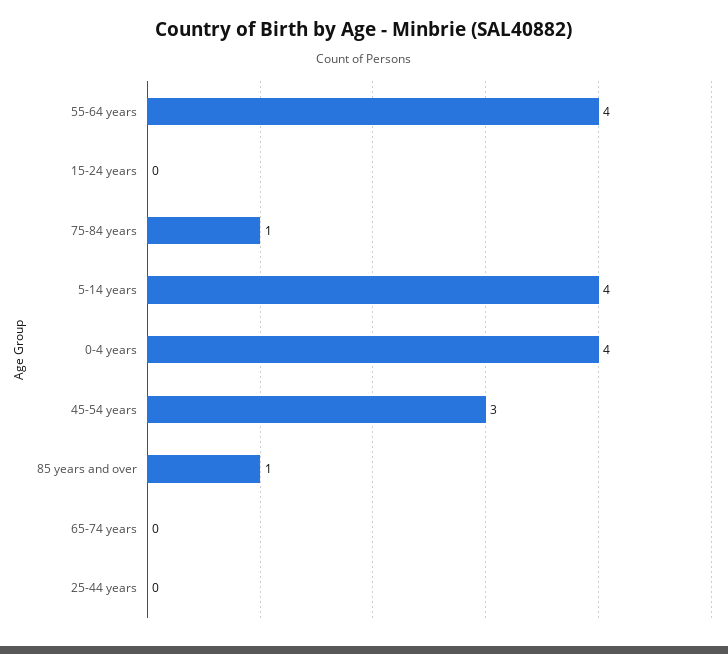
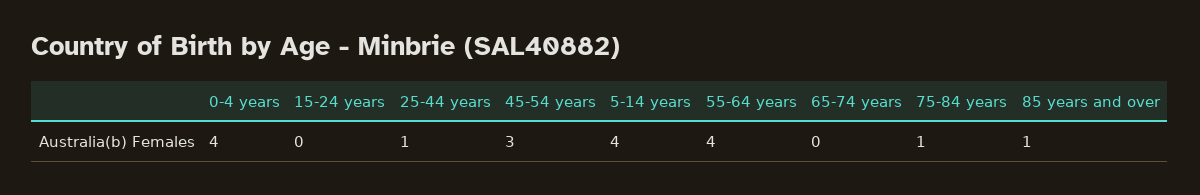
25-44 years: 0 -> 1

